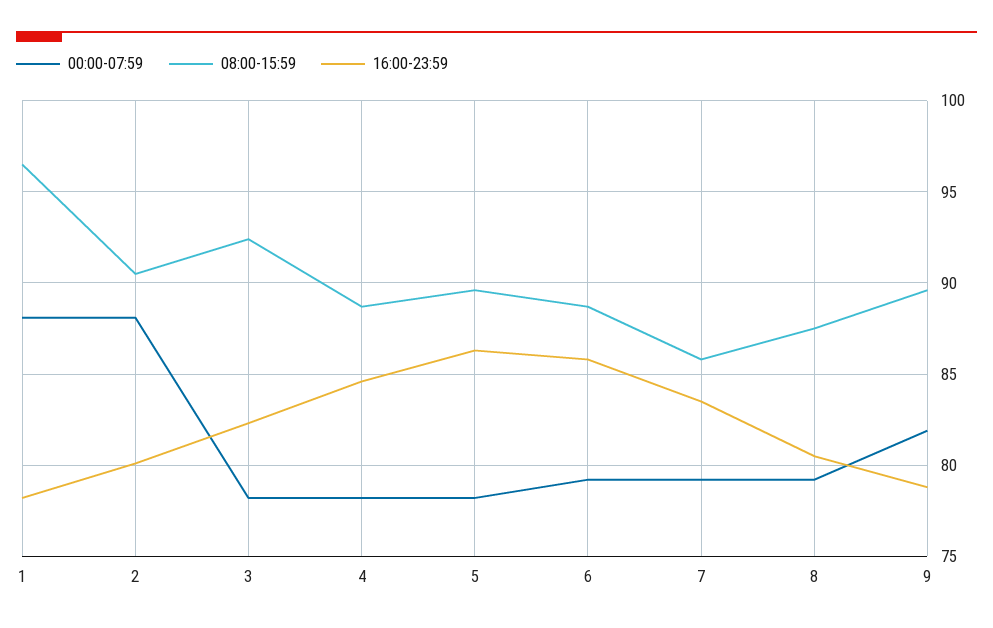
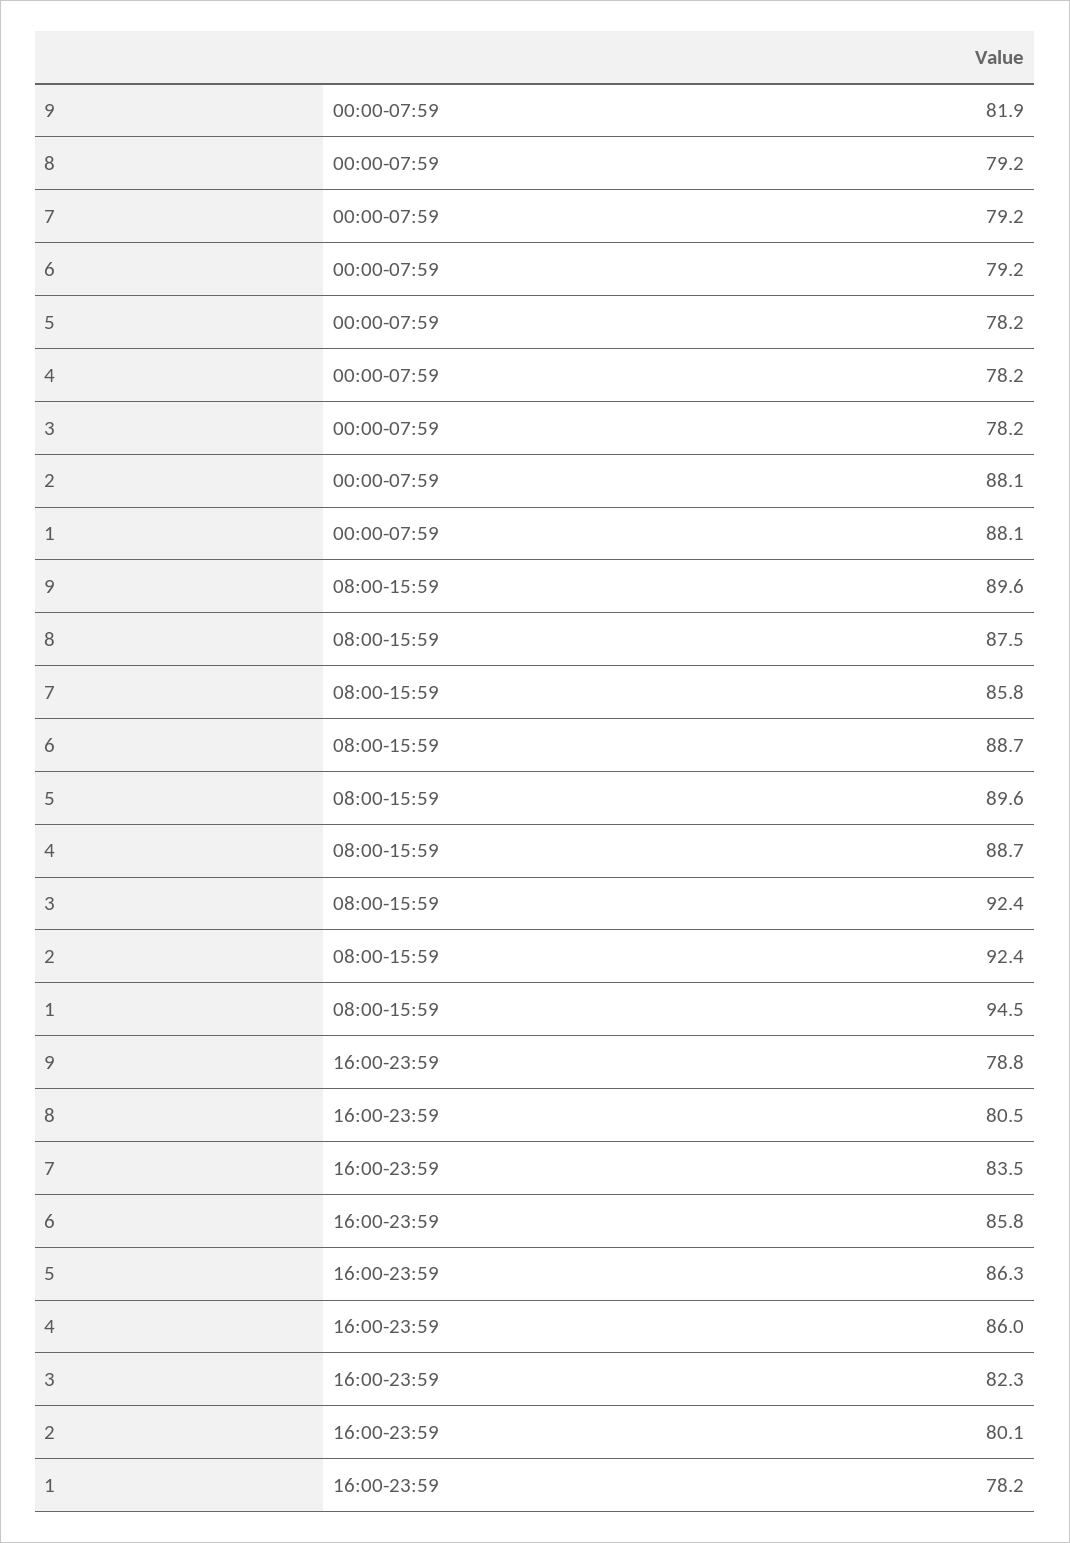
08:00-15:59, 1: 96.5 -> 94.5
08:00-15:59, 2: 90.5 -> 92.4
16:00-23:59, 4: 84.5 -> 86

